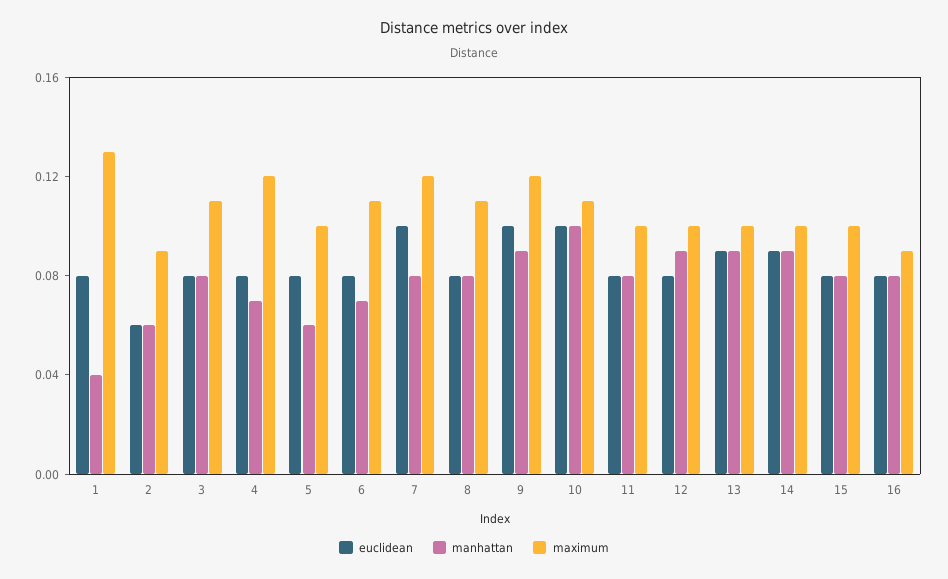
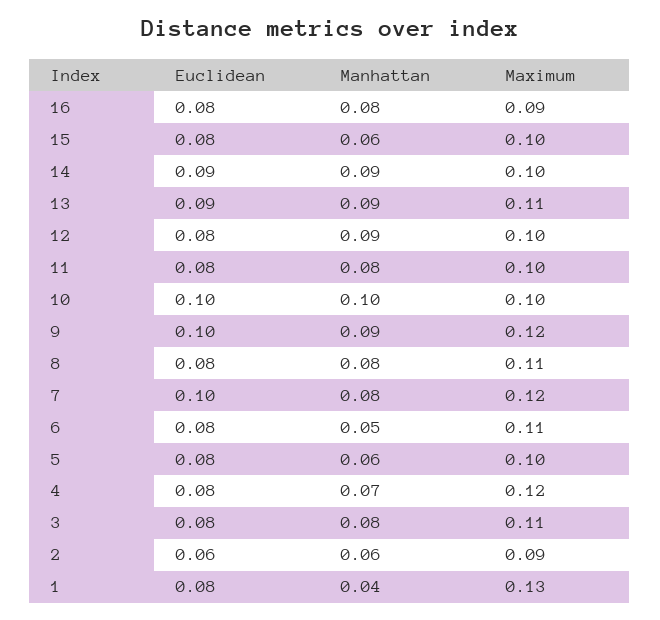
manhattan, 6: 0.07 -> 0.05
maximum, 10: 0.11 -> 0.1
maximum, 13: 0.1 -> 0.11
manhattan, 15: 0.08 -> 0.06

